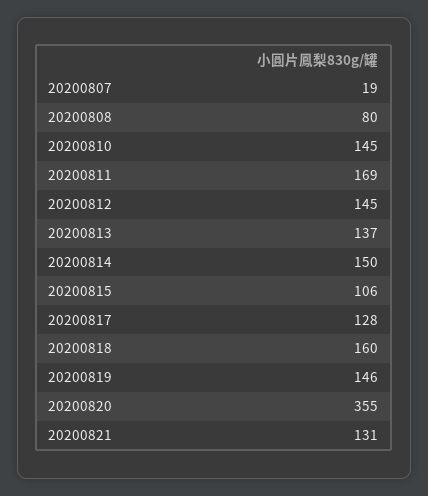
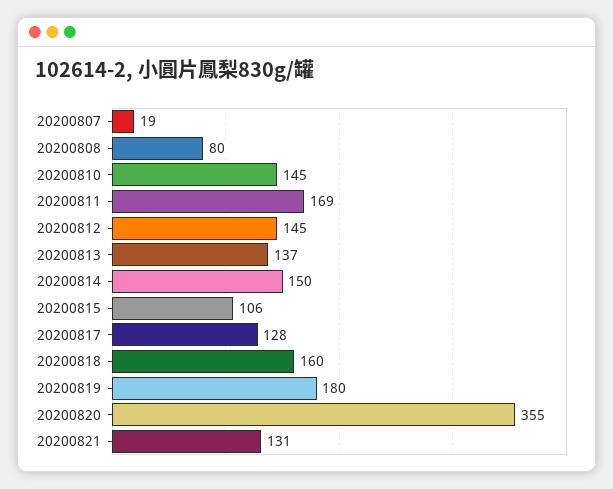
20200819: 146 -> 180

